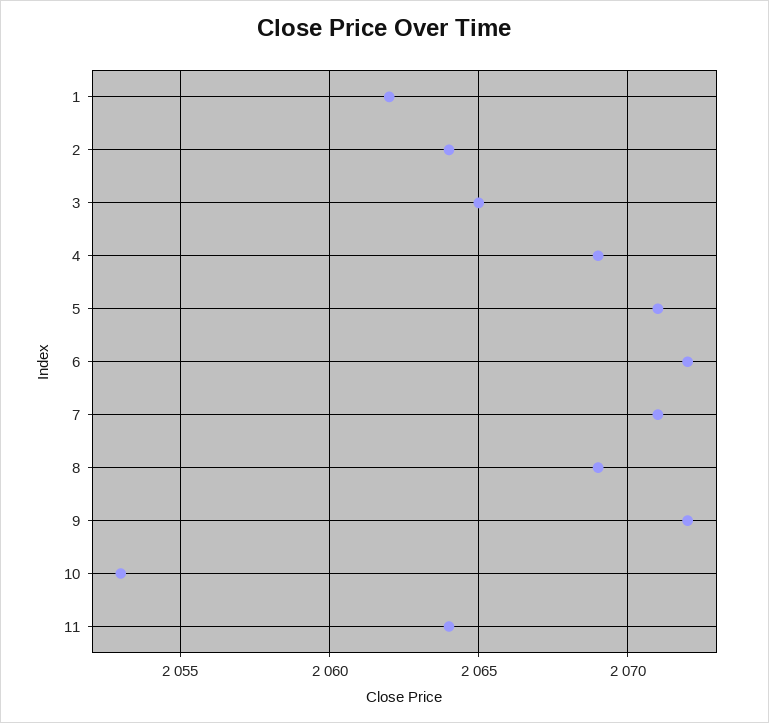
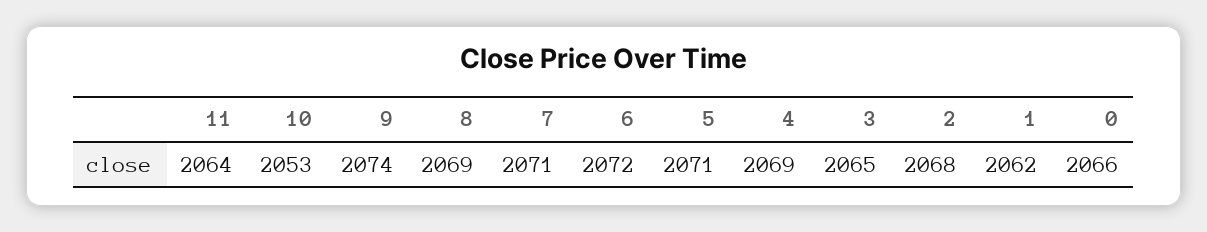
2: 2064 -> 2068
9: 2072 -> 2074
0: none -> 2066

